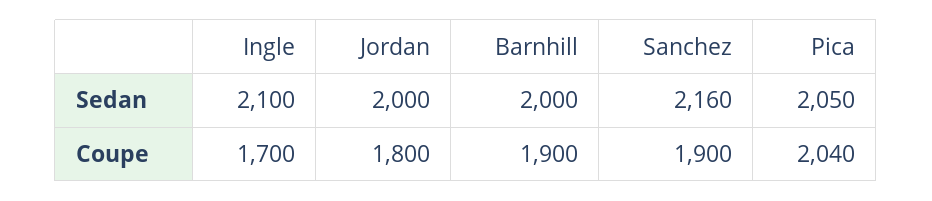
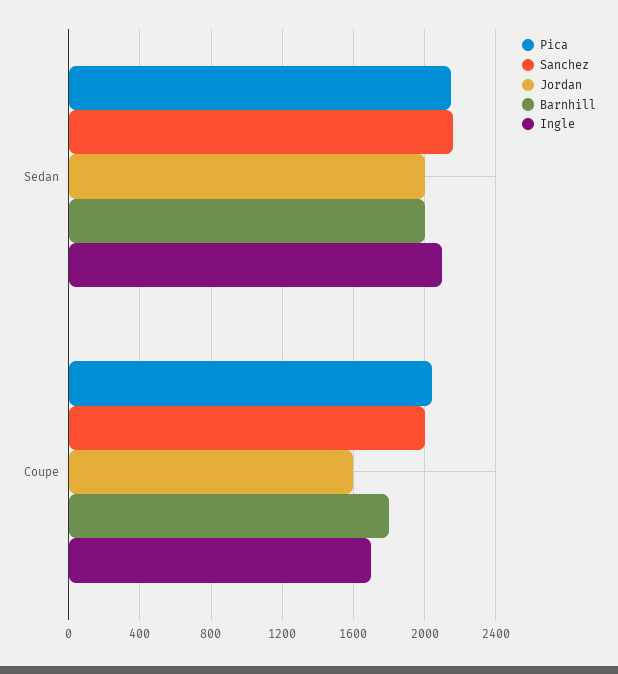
Pica, Sedan: 2050 -> 2150
Jordan, Coupe: 1800 -> 1600
Barnhill, Coupe: 1900 -> 1800
Sanchez, Coupe: 1900 -> 2000

